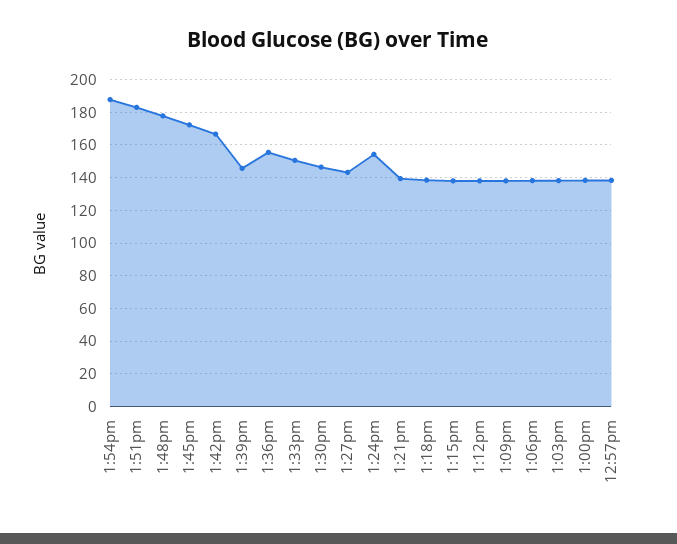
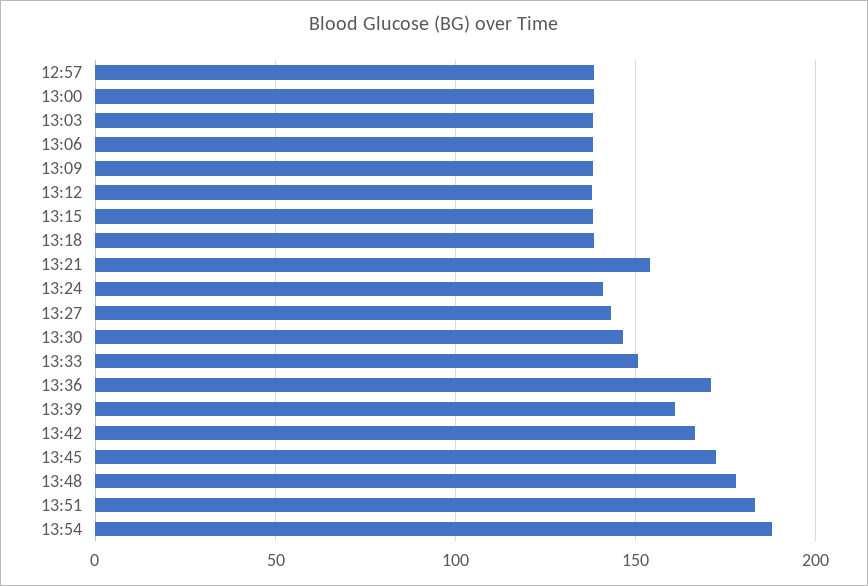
1:39pm: 145 -> 160
1:36pm: 155 -> 170
1:24pm: 155 -> 140
1:21pm: 140 -> 155

